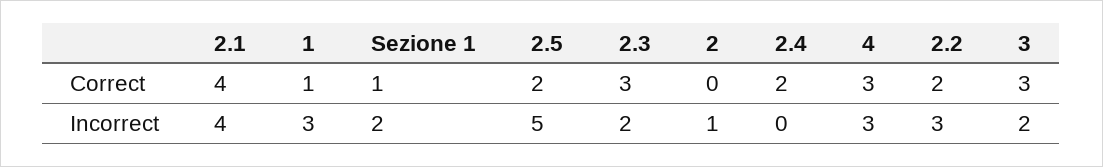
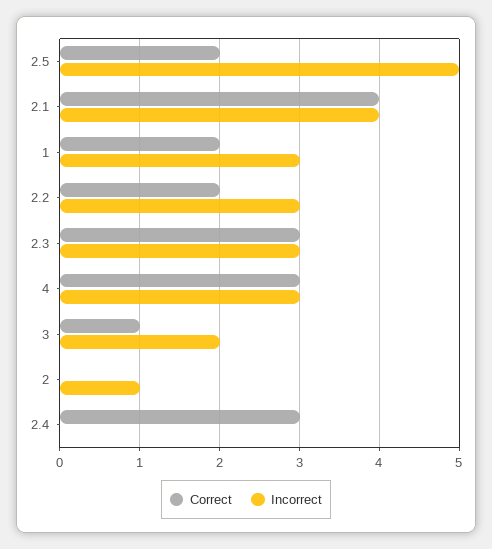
Correct, 1: 1 -> 2
Correct, Sezione 1: 1 -> none
Correct, 2.4: 2 -> 3
Correct, 3: 3 -> 1
Incorrect, Sezione 1: 2 -> none
Incorrect, 2.3: 2 -> 3

